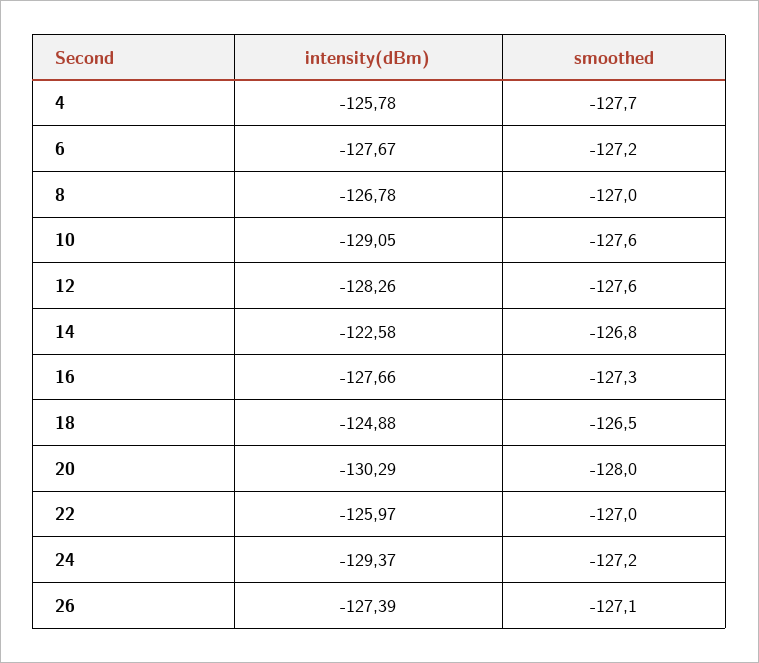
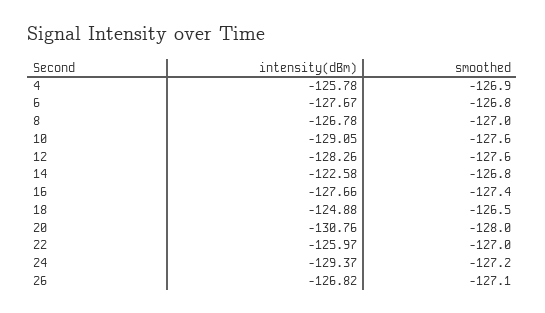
smoothed, 4: -127.7 -> -126.9
smoothed, 6: -127.2 -> -126.8
smoothed, 16: -127.3 -> -127.4
intensity(dBm), 20: -130.29 -> -130.76
intensity(dBm), 26: -127.39 -> -126.82

